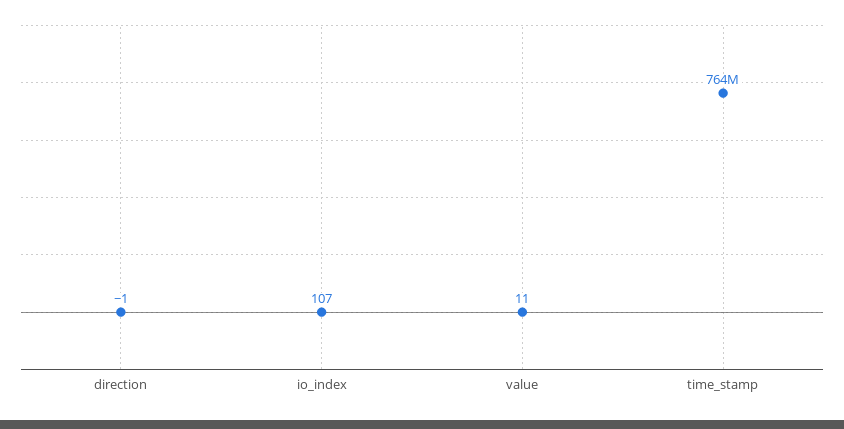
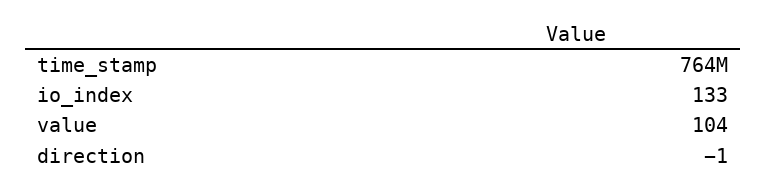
io_index: 107 -> 133
value: 11 -> 104

